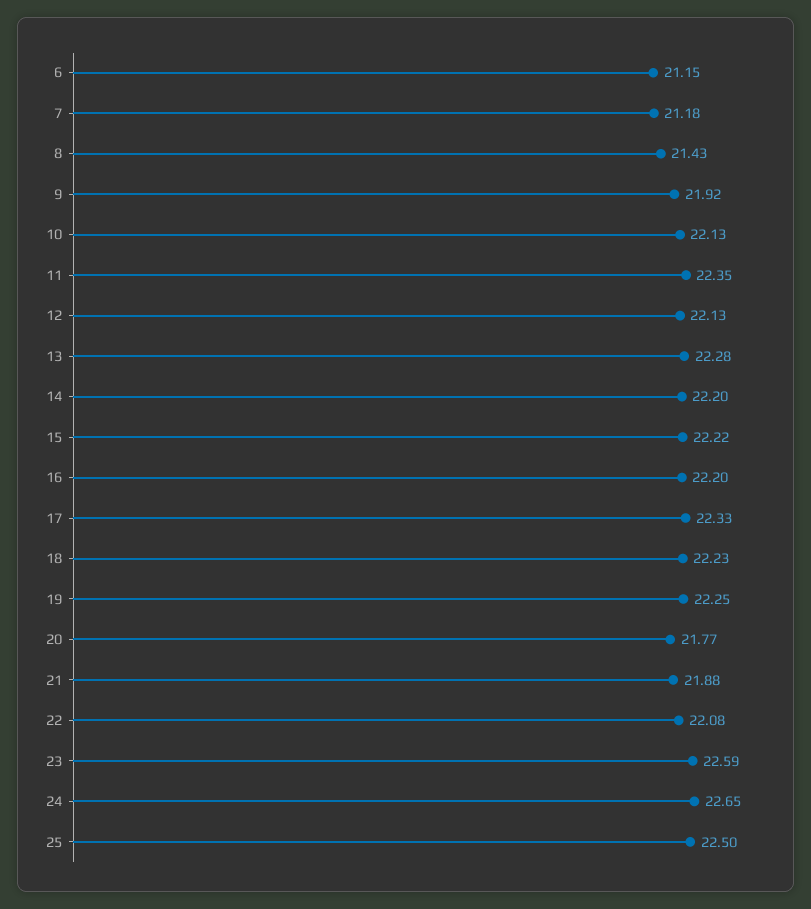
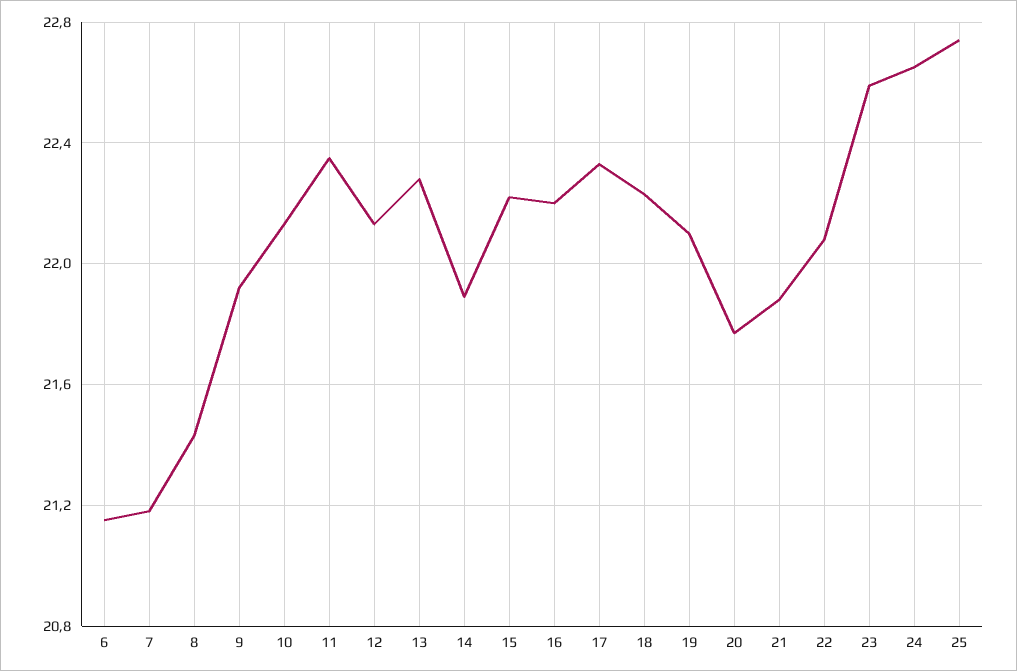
14: 22.2 -> 21.9
19: 22.25 -> 22.1
25: 22.5 -> 22.75

